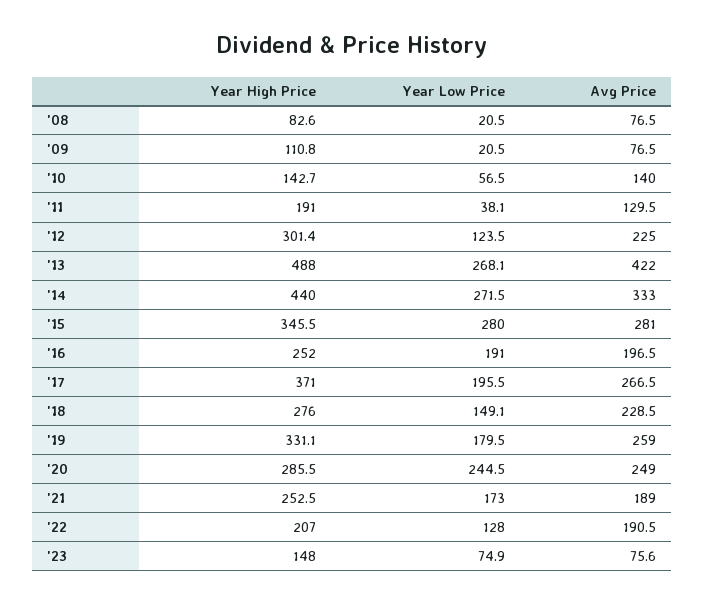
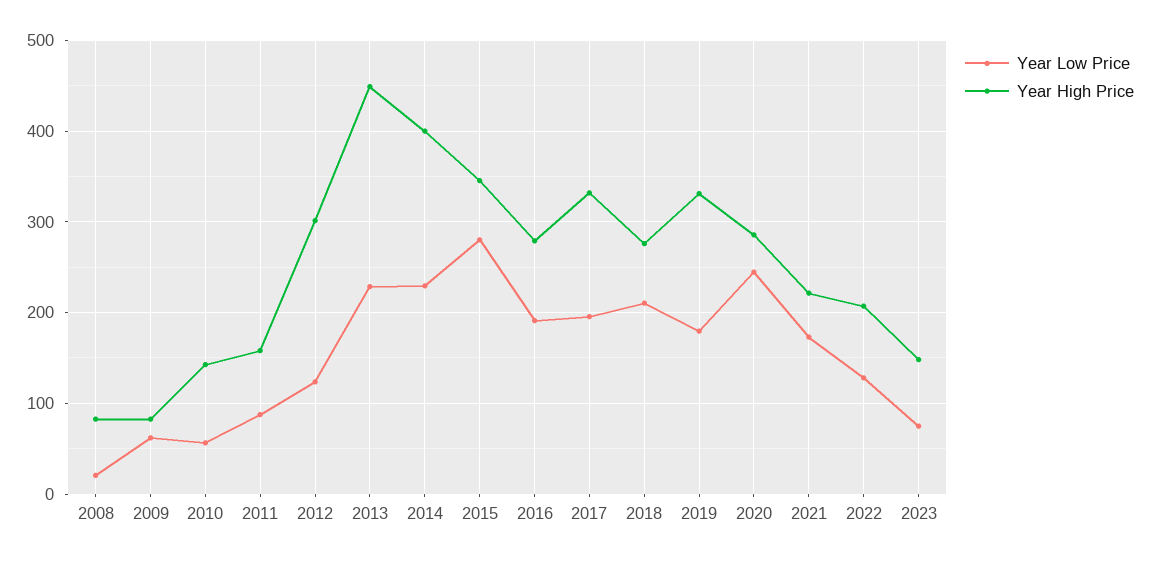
Avg Price, '08: 76.5 -> none
Year High Price, '09: 110.8 -> 80
Year Low Price, '09: 20.5 -> 60
Avg Price, '09: 76.5 -> none
Avg Price, '10: 140 -> none
Year High Price, '11: 191 -> 160
Year Low Price, '11: 38.1 -> 90
Avg Price, '11: 129.5 -> none
Avg Price, '12: 225 -> none
Year High Price, '13: 488 -> 450
Year Low Price, '13: 268.1 -> 230
Avg Price, '13: 422 -> none
Year High Price, '14: 440 -> 400
Year Low Price, '14: 271.5 -> 230
Avg Price, '14: 333 -> none
Avg Price, '15: 281 -> none
Year High Price, '16: 252 -> 280
Avg Price, '16: 196.5 -> none
Year High Price, '17: 371 -> 330
Avg Price, '17: 266.5 -> none
Year Low Price, '18: 149.1 -> 210
Avg Price, '18: 228.5 -> none
Avg Price, '19: 259 -> none
Avg Price, '20: 249 -> none
Year High Price, '21: 252.5 -> 220
Avg Price, '21: 189 -> none
Avg Price, '22: 190.5 -> none
Avg Price, '23: 75.6 -> none

